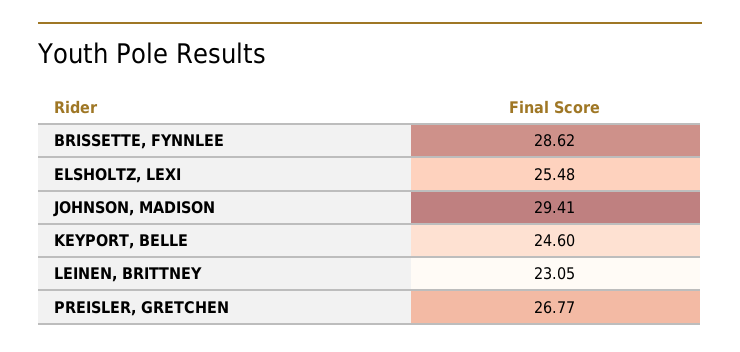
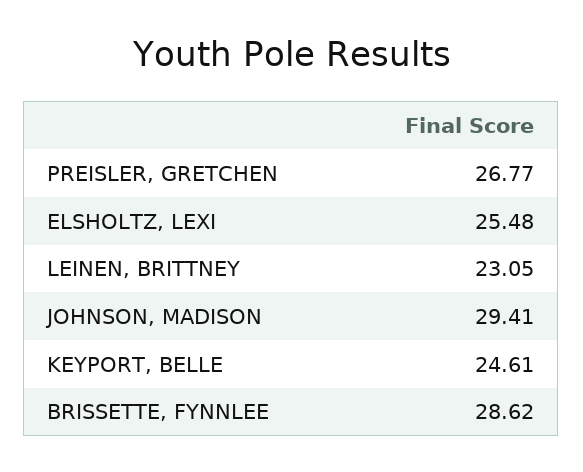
KEYPORT, BELLE: 24.6 -> 24.61

